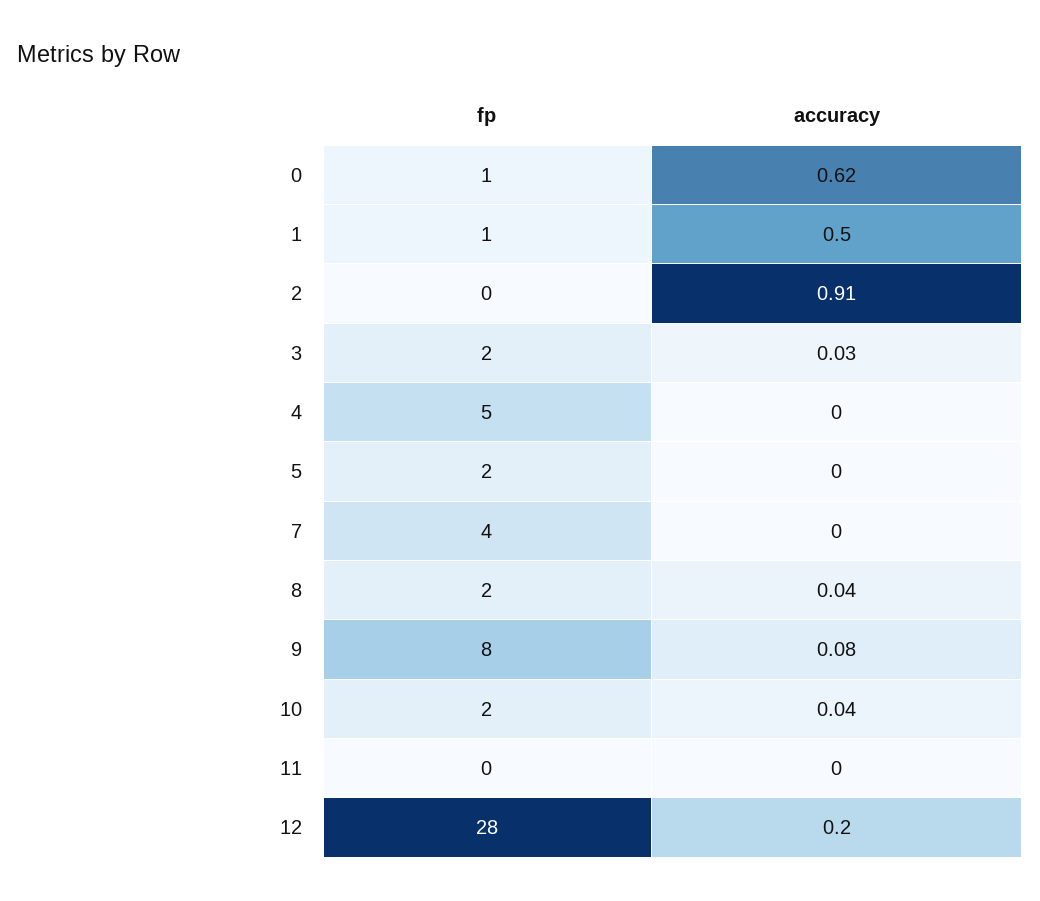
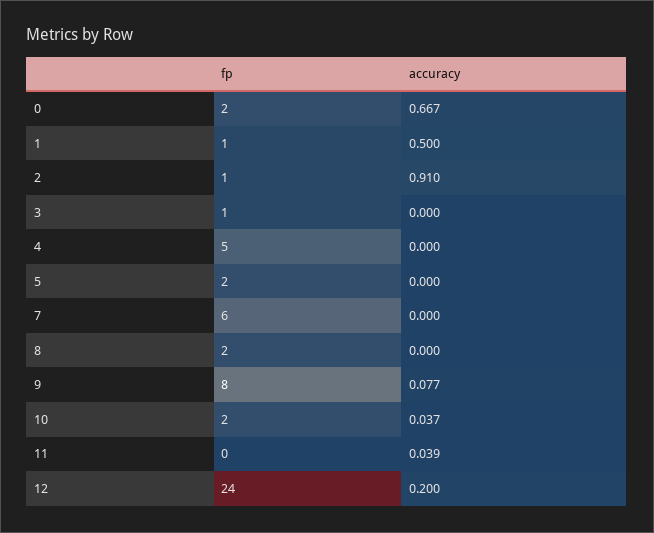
fp, 0: 1 -> 2
accuracy, 0: 0.62 -> 0.667
fp, 2: 0 -> 1
fp, 3: 2 -> 1
accuracy, 3: 0.03 -> 0
fp, 7: 4 -> 6
accuracy, 8: 0.04 -> 0
accuracy, 11: 0 -> 0.039
fp, 12: 28 -> 24

